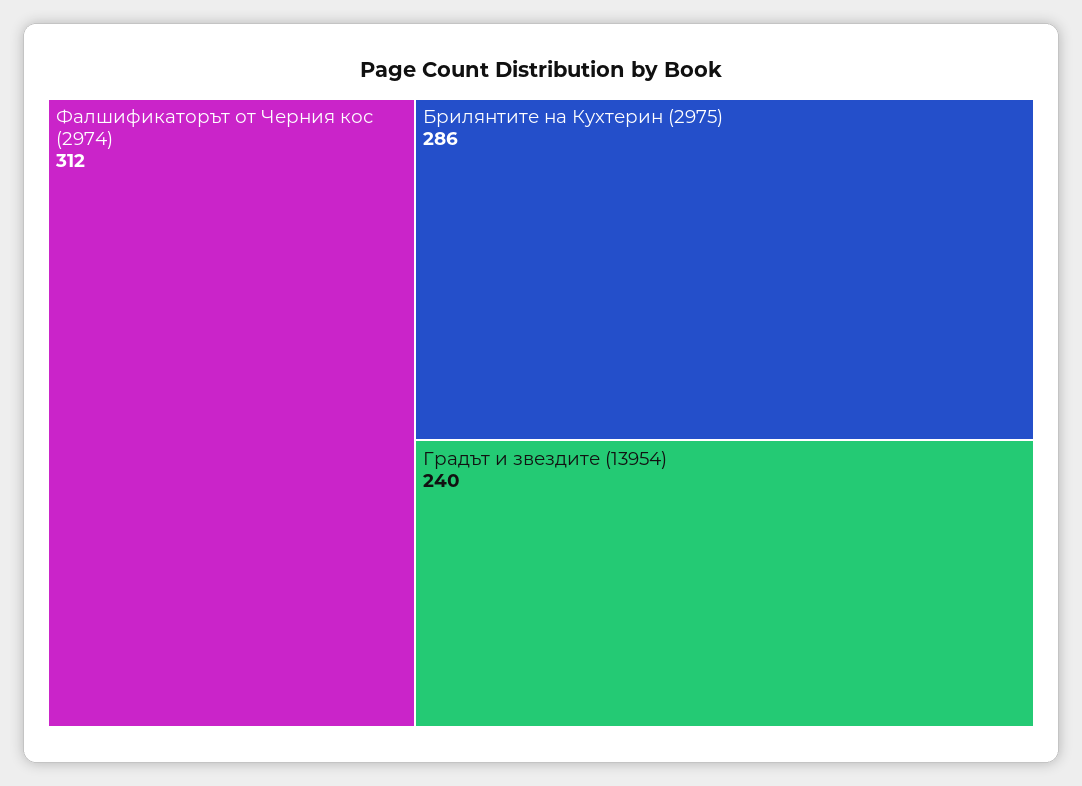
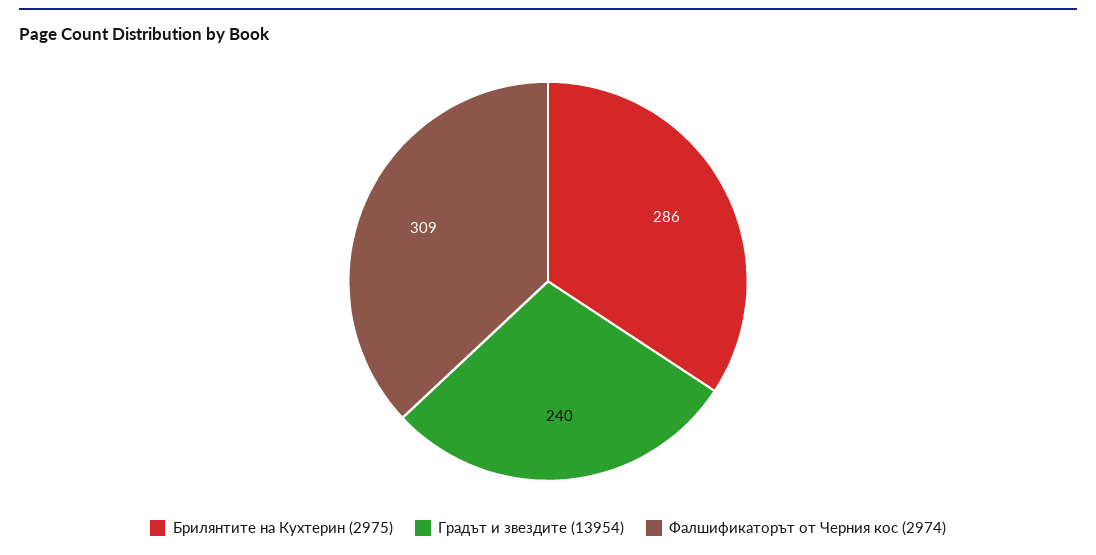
Фалшификаторът от Черния кос (2974): 312 -> 309

